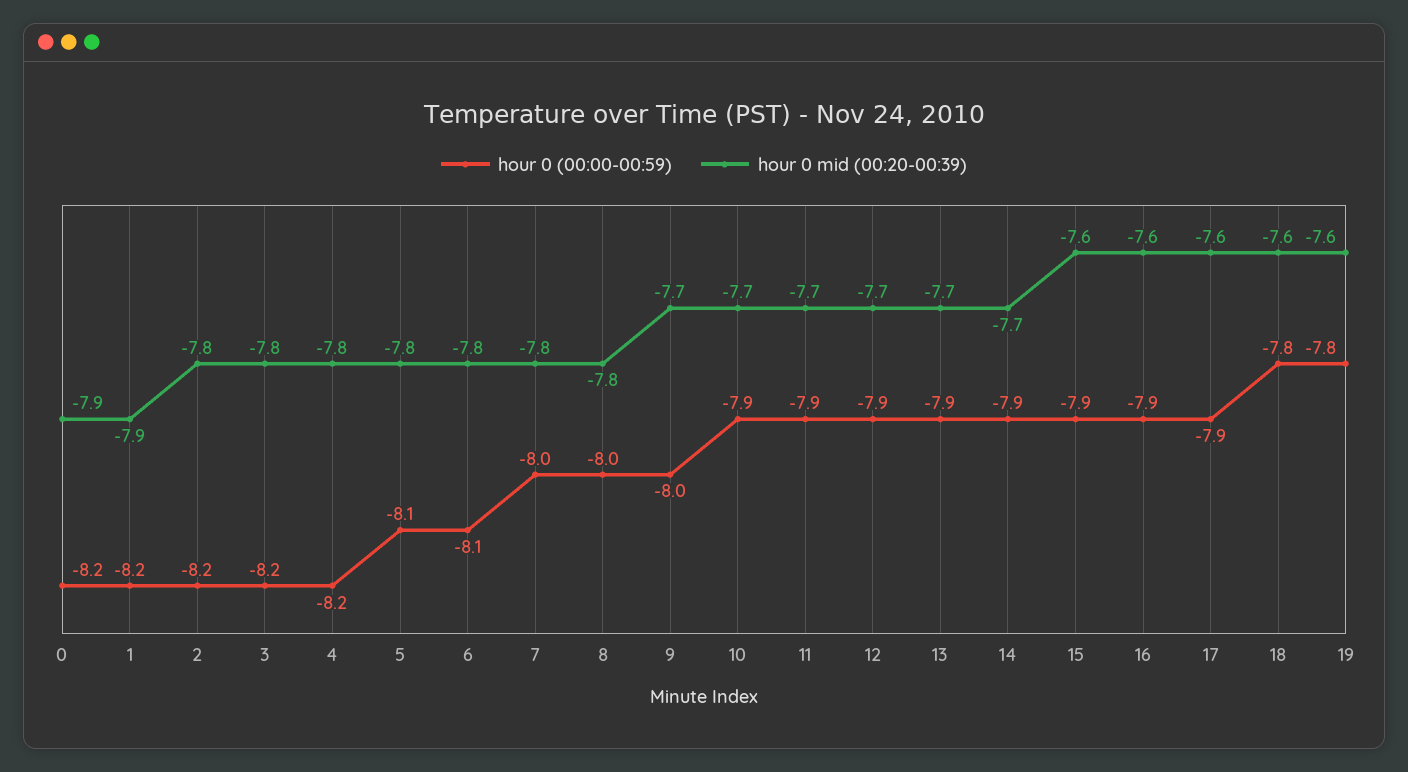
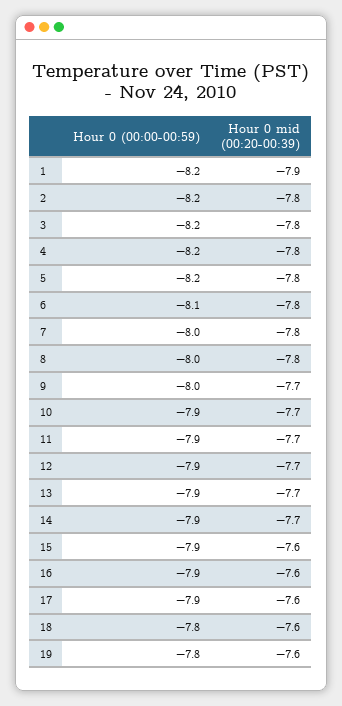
hour 0 (00:00-00:59), 0: -8.2 -> none
hour 0 mid (00:20-00:39), 0: -7.9 -> none
hour 0 (00:00-00:59), 5: -8.1 -> -8.2

